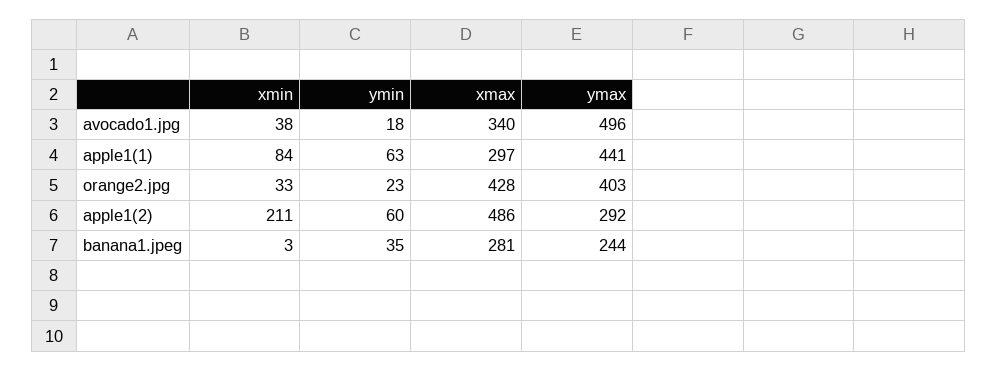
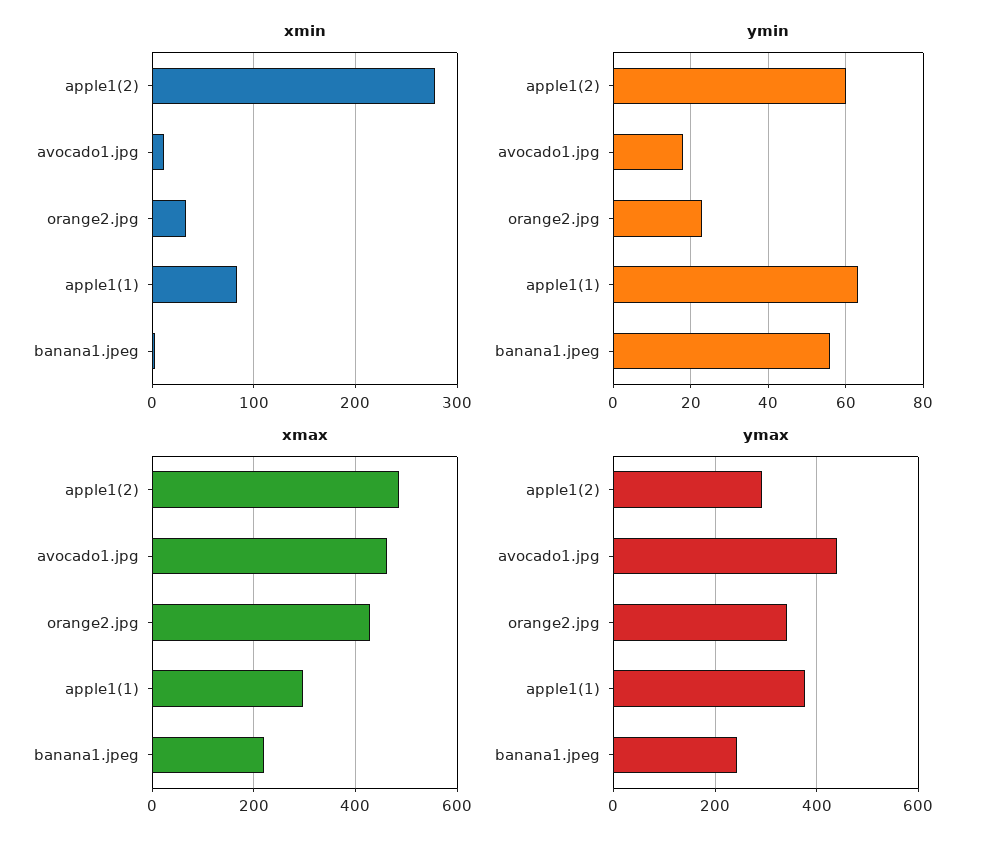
xmin, avocado1.jpg: 38 -> 10
xmax, avocado1.jpg: 340 -> 460
ymax, avocado1.jpg: 496 -> 440
ymax, apple1(1): 441 -> 380
ymax, orange2.jpg: 403 -> 340
xmin, apple1(2): 211 -> 280
ymin, banana1.jpeg: 35 -> 55
xmax, banana1.jpeg: 281 -> 220

